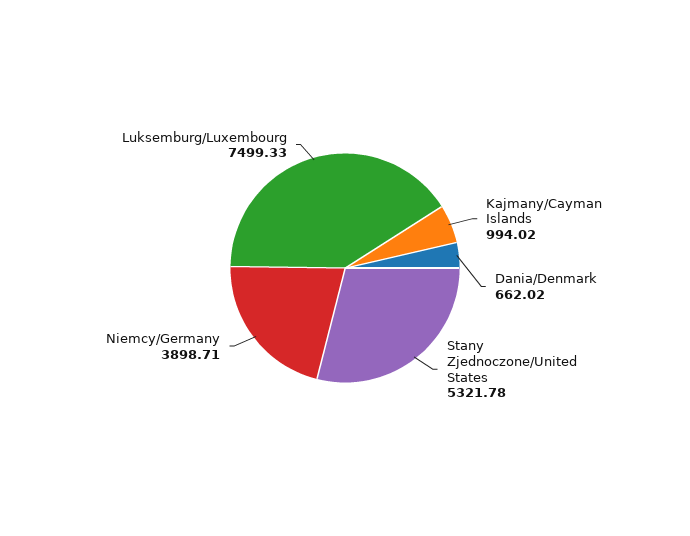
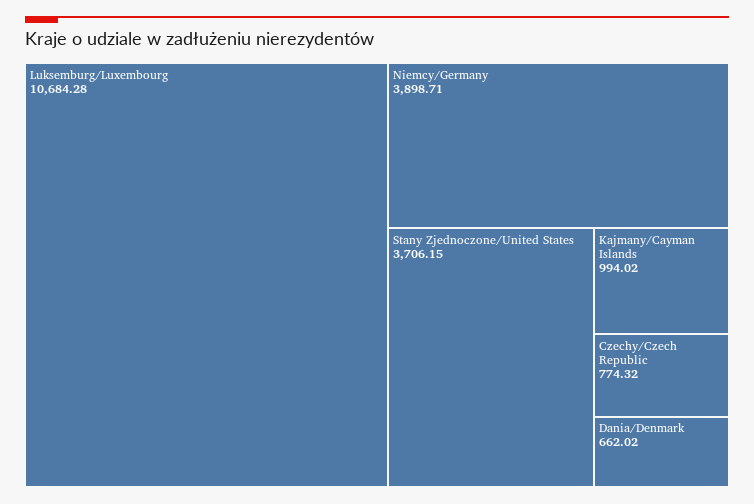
Stany Zjednoczone/United States: 5321.78 -> 3706.15
Luksemburg/Luxembourg: 7499.33 -> 10684.28
Czechy/Czech Republic: none -> 774.32

